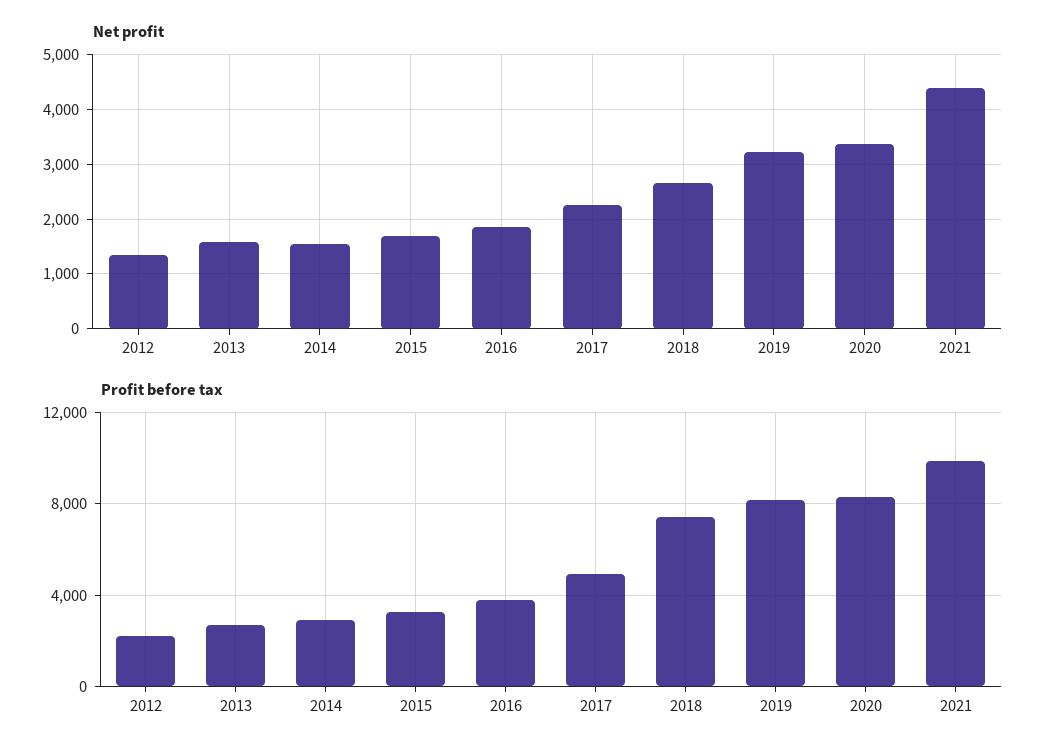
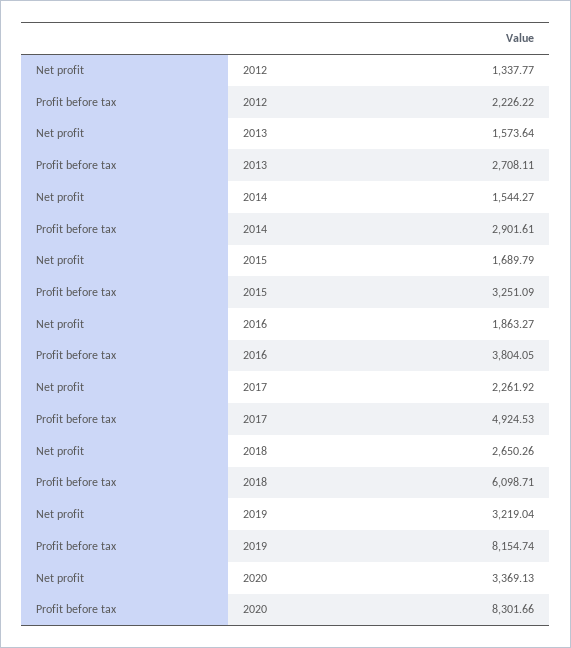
Net profit, 2021: 4400 -> none
Profit before tax, 2018: 7500 -> 6098.71
Profit before tax, 2021: 10000 -> none

